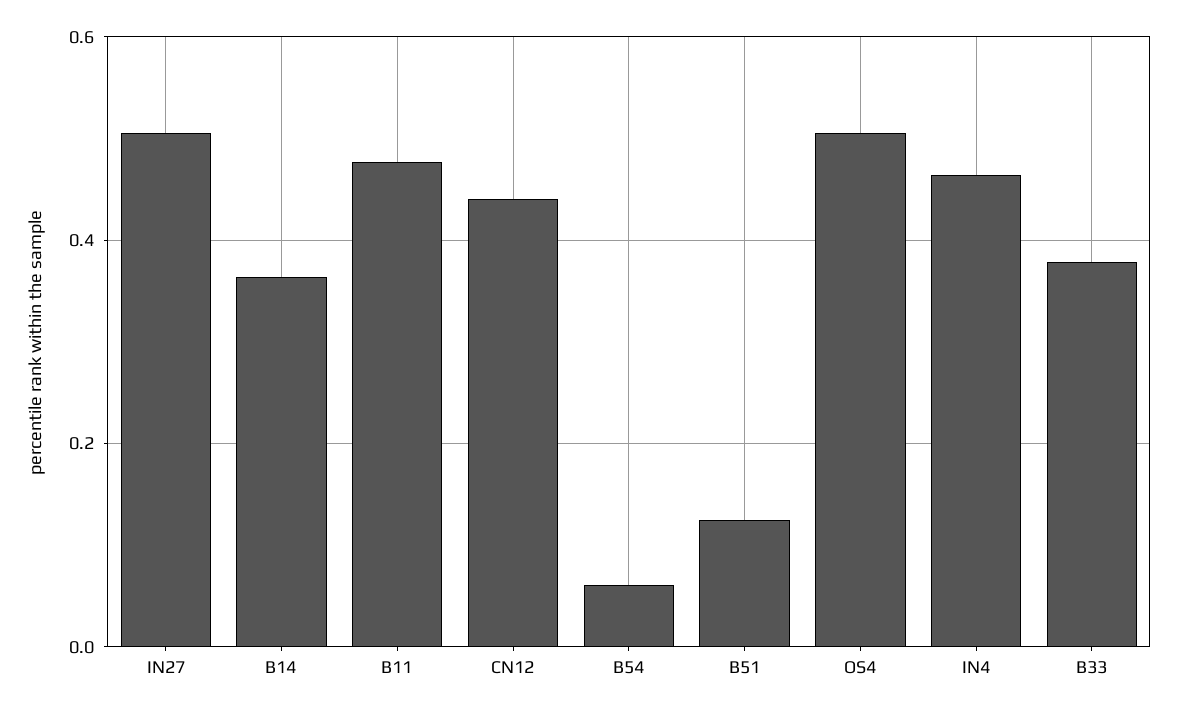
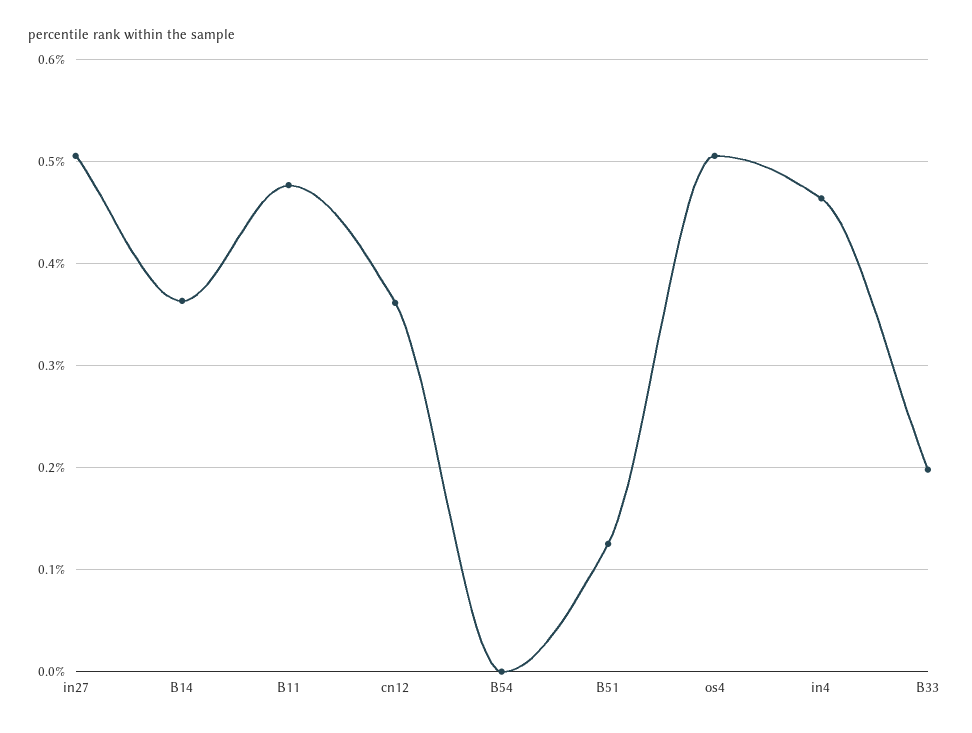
CN12: 0.44 -> 0.36
B54: 0.06 -> 0
B33: 0.38 -> 0.2

